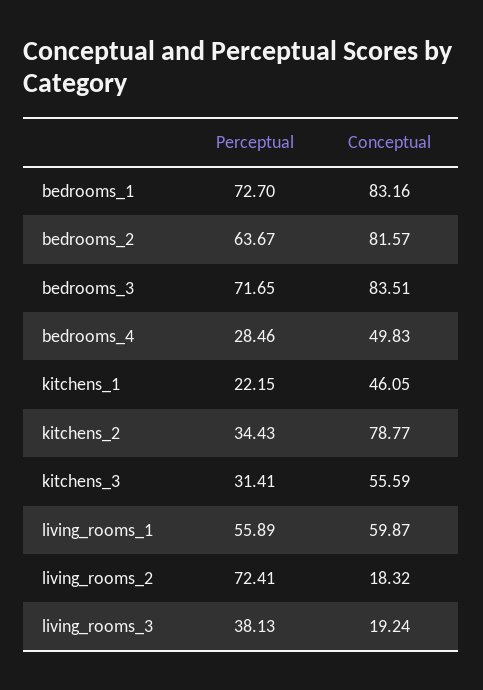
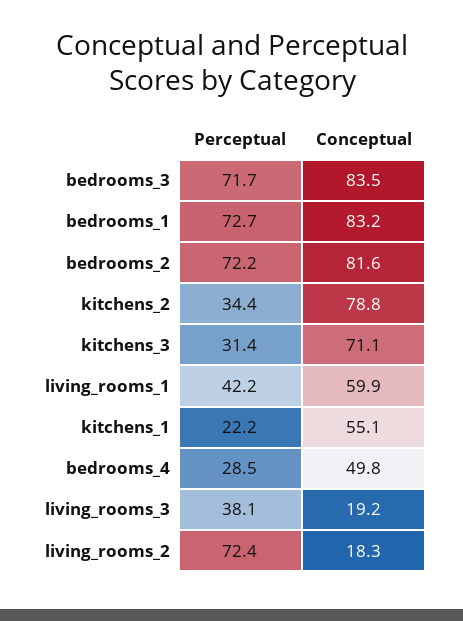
Perceptual, bedrooms_2: 63.67 -> 72.2
Conceptual, kitchens_1: 46.05 -> 55.1
Conceptual, kitchens_3: 55.59 -> 71.1
Perceptual, living_rooms_1: 55.89 -> 42.2

